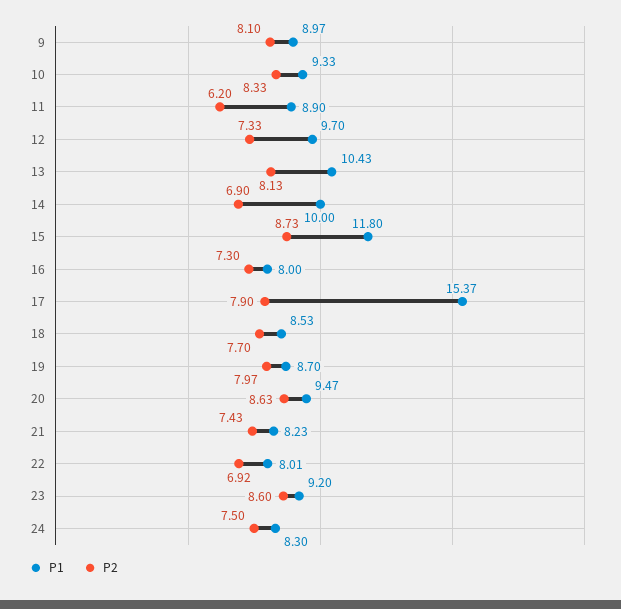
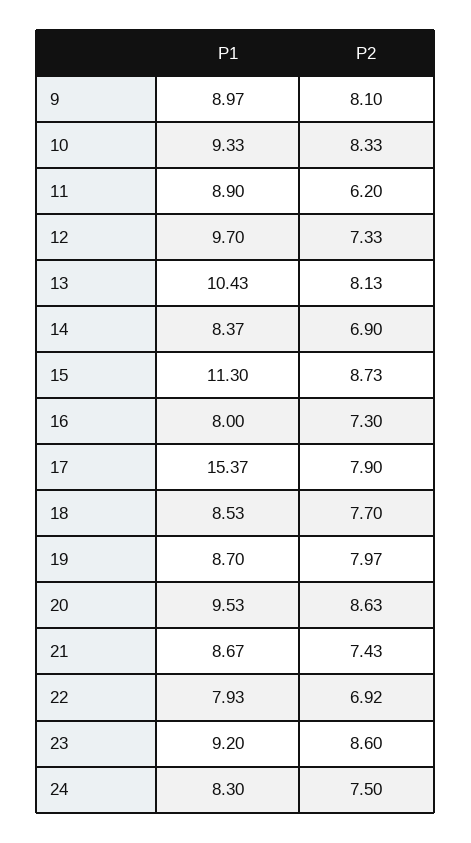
P1, 14: 10 -> 8.37
P1, 15: 11.8 -> 11.3
P1, 20: 9.47 -> 9.53
P1, 21: 8.23 -> 8.67
P1, 22: 8.01 -> 7.93

